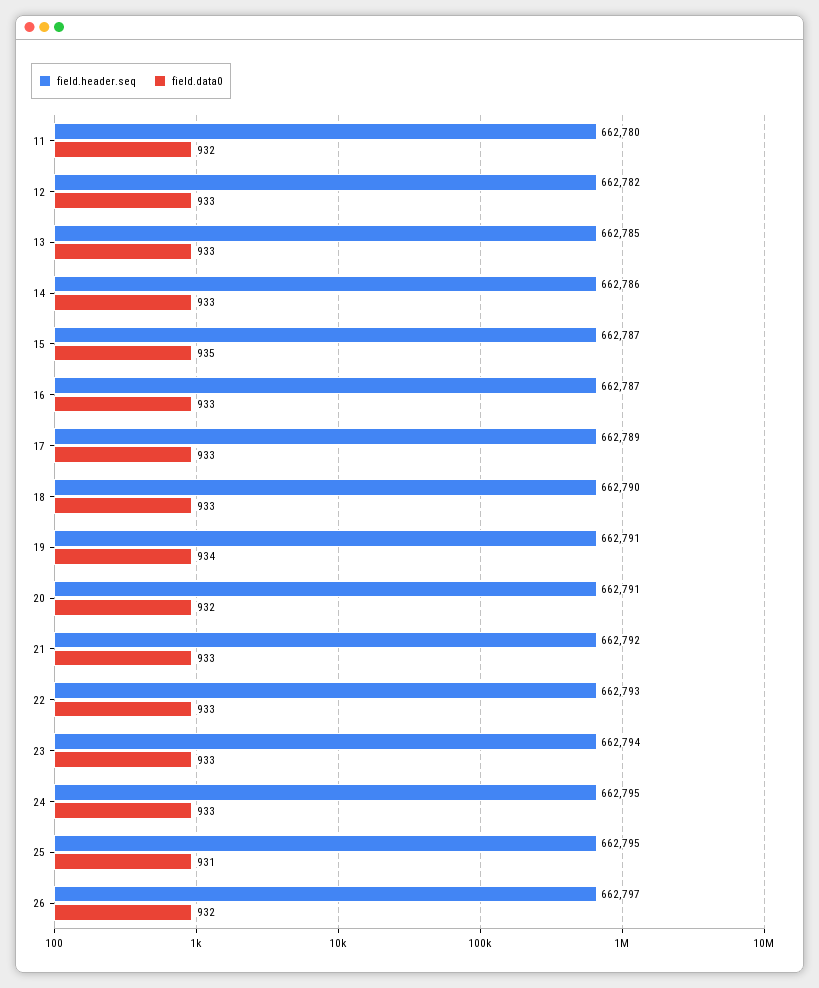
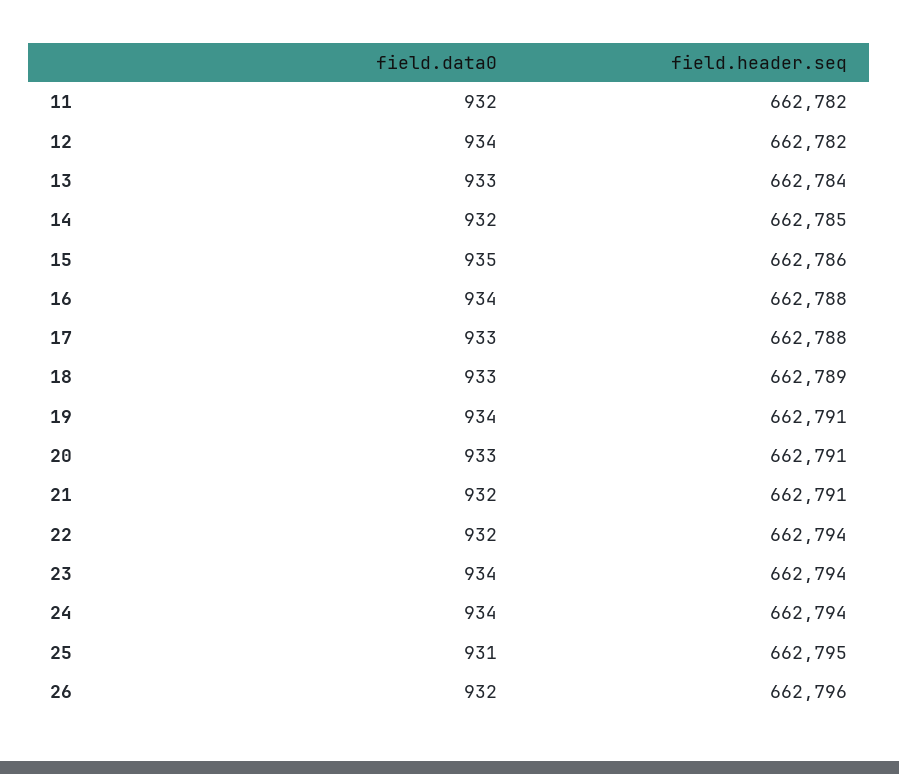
field.header.seq, 11: 662780 -> 662782
field.data0, 12: 933 -> 934
field.header.seq, 13: 662785 -> 662784
field.header.seq, 14: 662786 -> 662785
field.data0, 14: 933 -> 932
field.header.seq, 15: 662787 -> 662786
field.header.seq, 16: 662787 -> 662788
field.data0, 16: 933 -> 934
field.header.seq, 17: 662789 -> 662788
field.header.seq, 18: 662790 -> 662789
field.data0, 20: 932 -> 933
field.header.seq, 21: 662792 -> 662791
field.data0, 21: 933 -> 932
field.header.seq, 22: 662793 -> 662794
field.data0, 22: 933 -> 932
field.data0, 23: 933 -> 934
field.header.seq, 24: 662795 -> 662794
field.data0, 24: 933 -> 934
field.header.seq, 26: 662797 -> 662796

